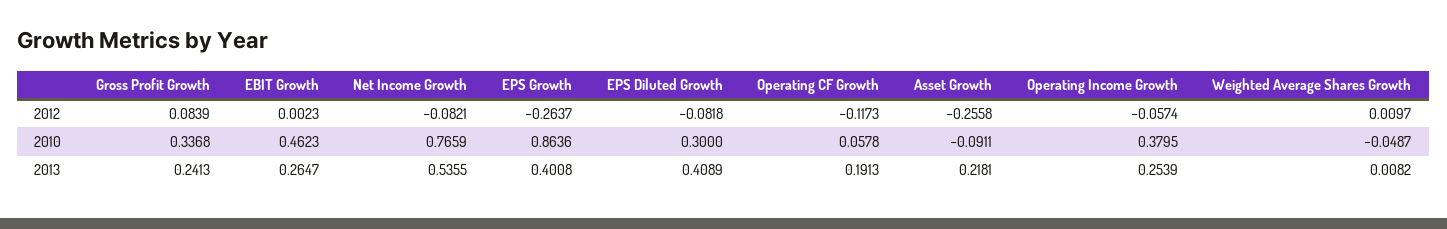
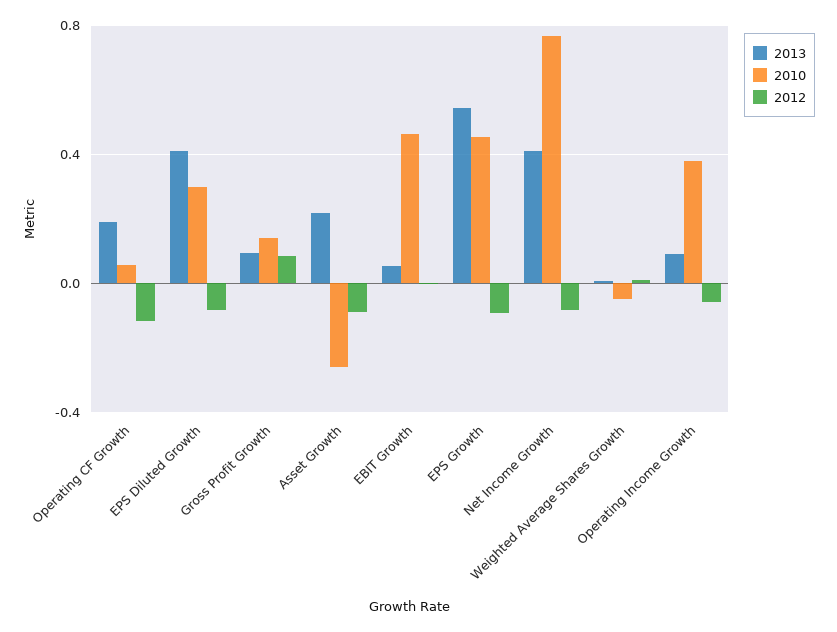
2012, EPS Growth: -0.2637 -> -0.1
2012, Asset Growth: -0.2558 -> -0.1
2010, Gross Profit Growth: 0.3368 -> 0.15
2010, EPS Growth: 0.8636 -> 0.45
2010, Asset Growth: -0.0911 -> -0.25
2013, Gross Profit Growth: 0.2413 -> 0.1
2013, EBIT Growth: 0.2647 -> 0.05
2013, Net Income Growth: 0.5355 -> 0.4
2013, EPS Growth: 0.4008 -> 0.55
2013, Operating Income Growth: 0.2539 -> 0.1

